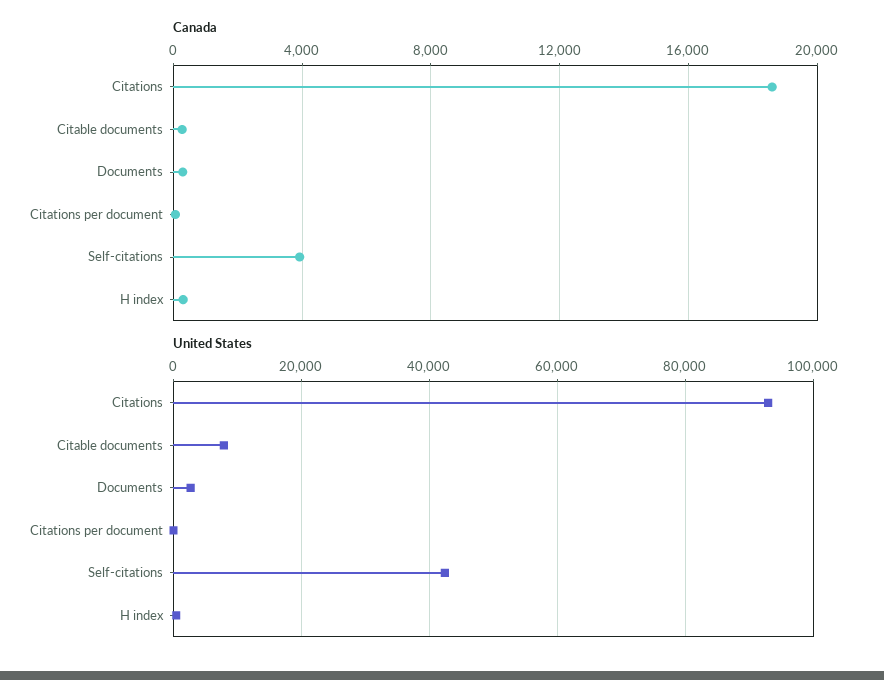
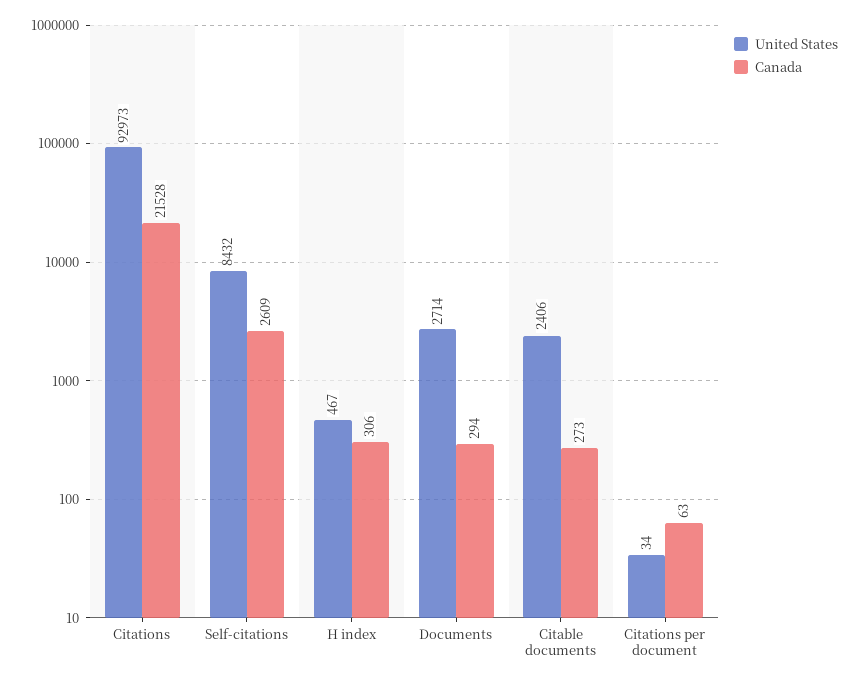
Canada, Citations: 18500 -> 21528
Canada, Self-citations: 4000 -> 2609
United States, Citable documents: 8000 -> 2406
United States, Self-citations: 42000 -> 8432

